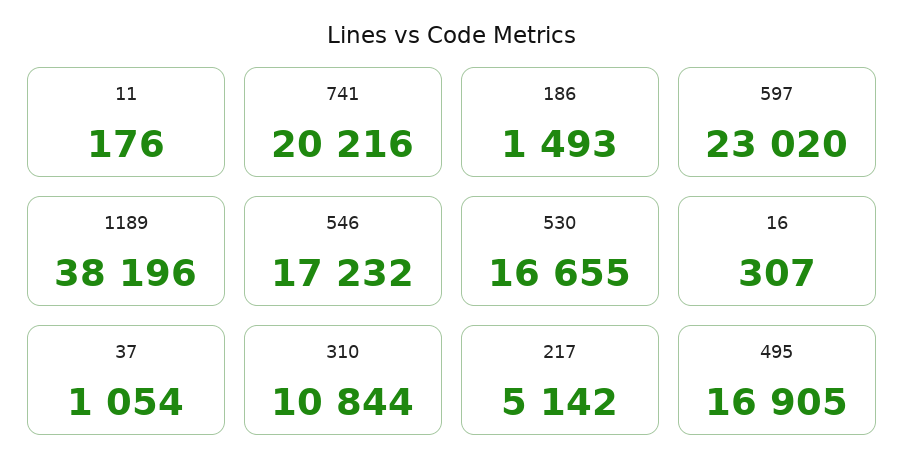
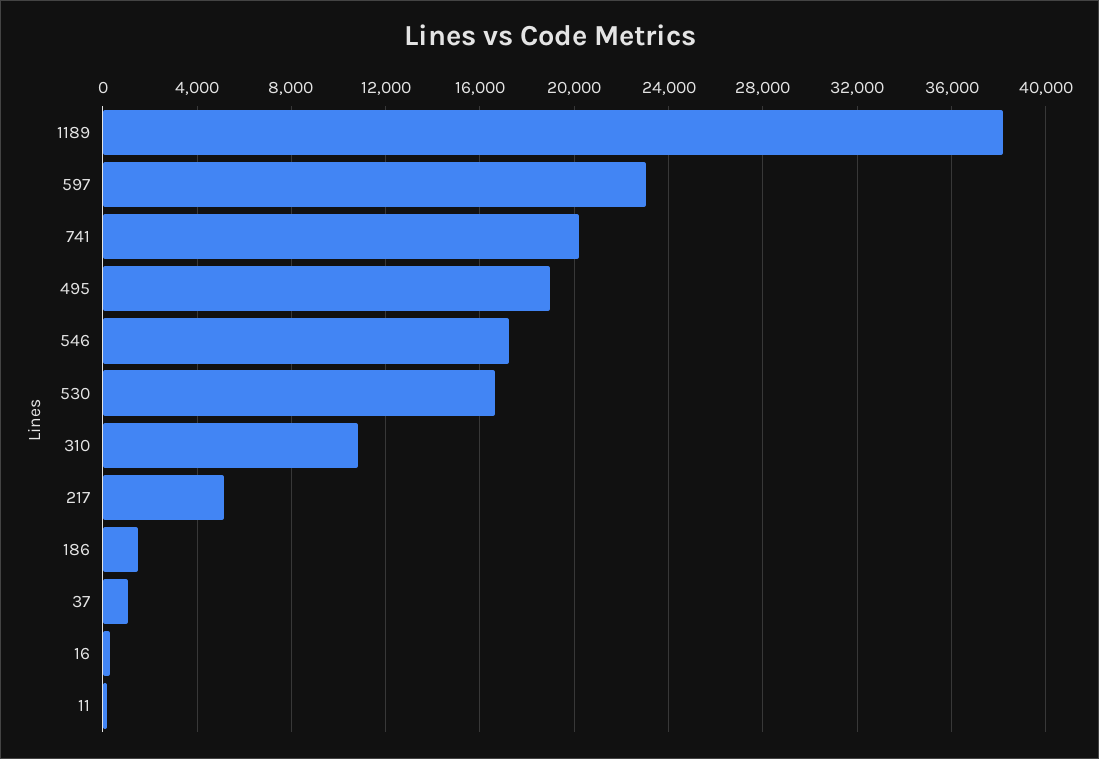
495: 16905 -> 19000

